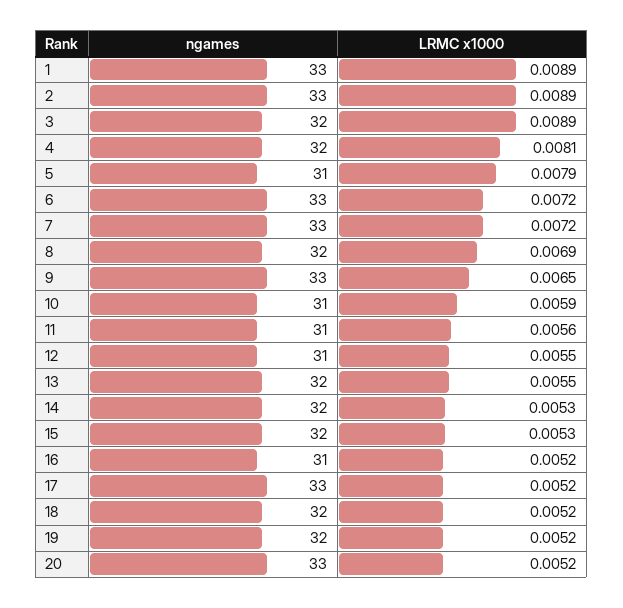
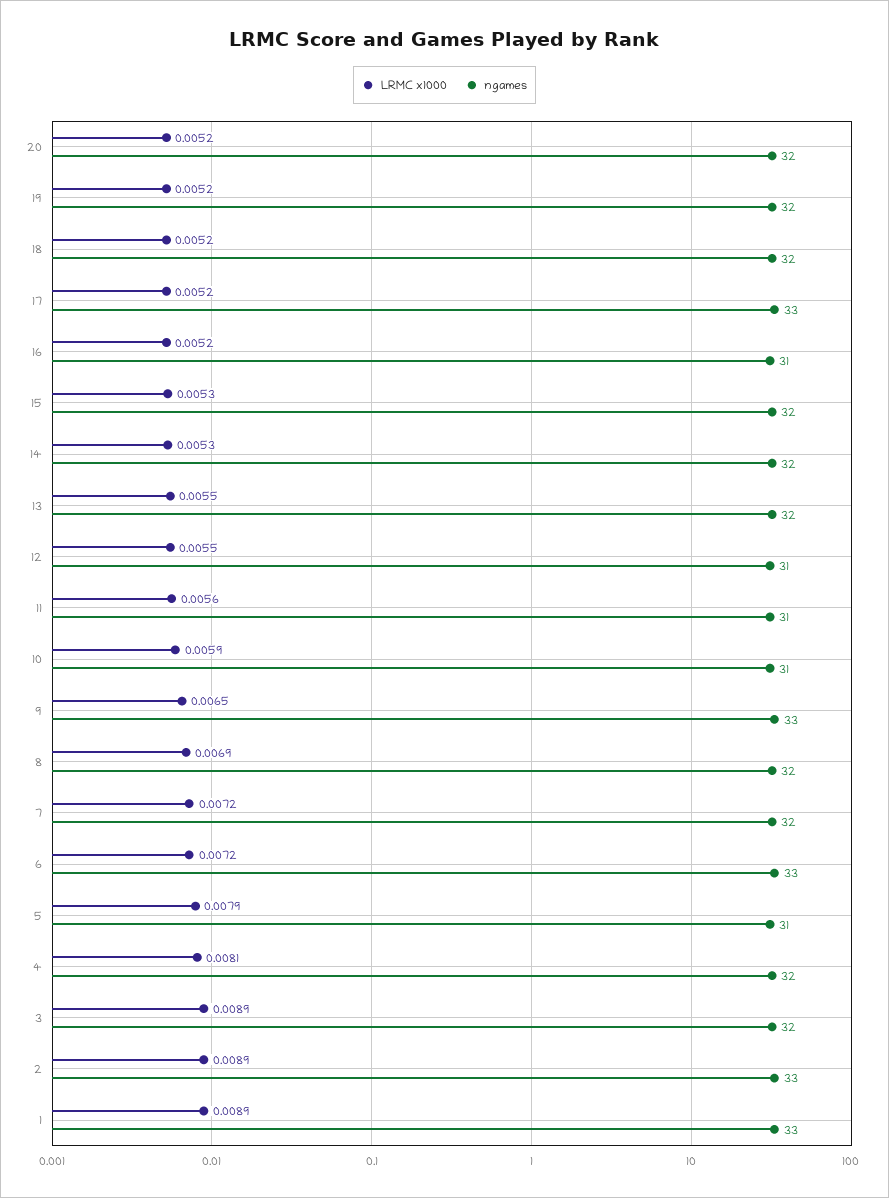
ngames, 7: 33 -> 32
ngames, 20: 33 -> 32

